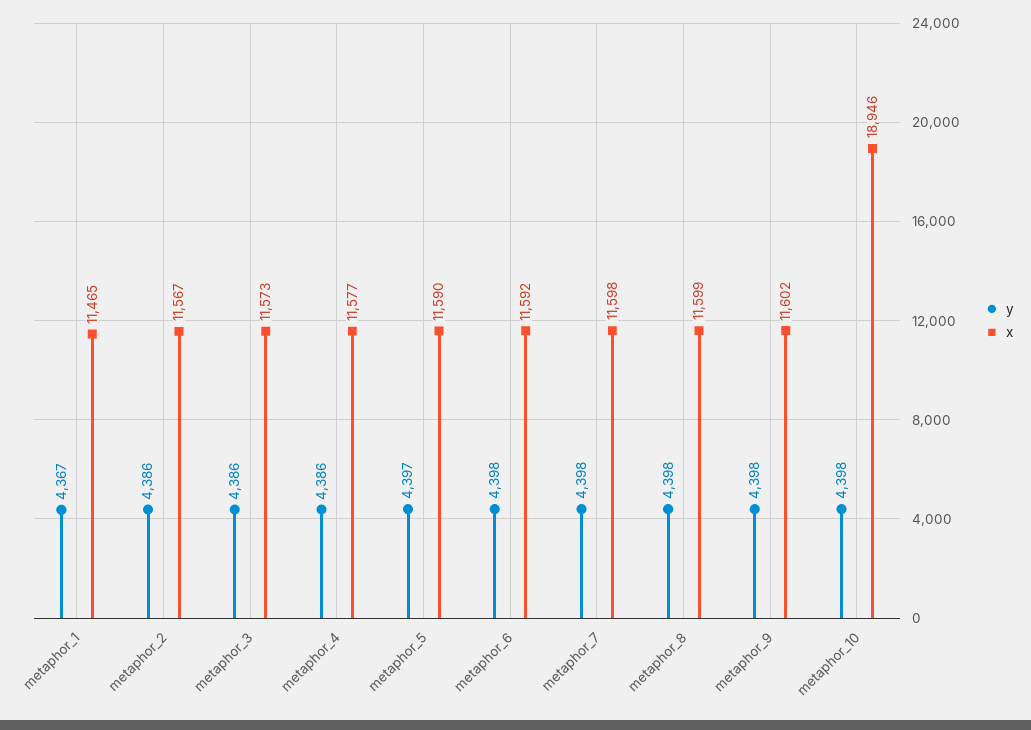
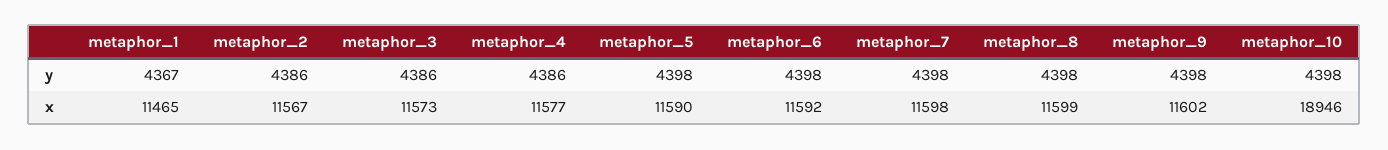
y, metaphor_5: 4397 -> 4398

